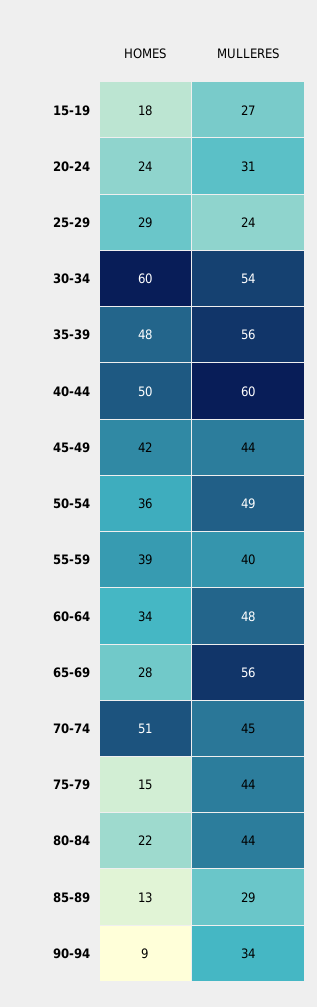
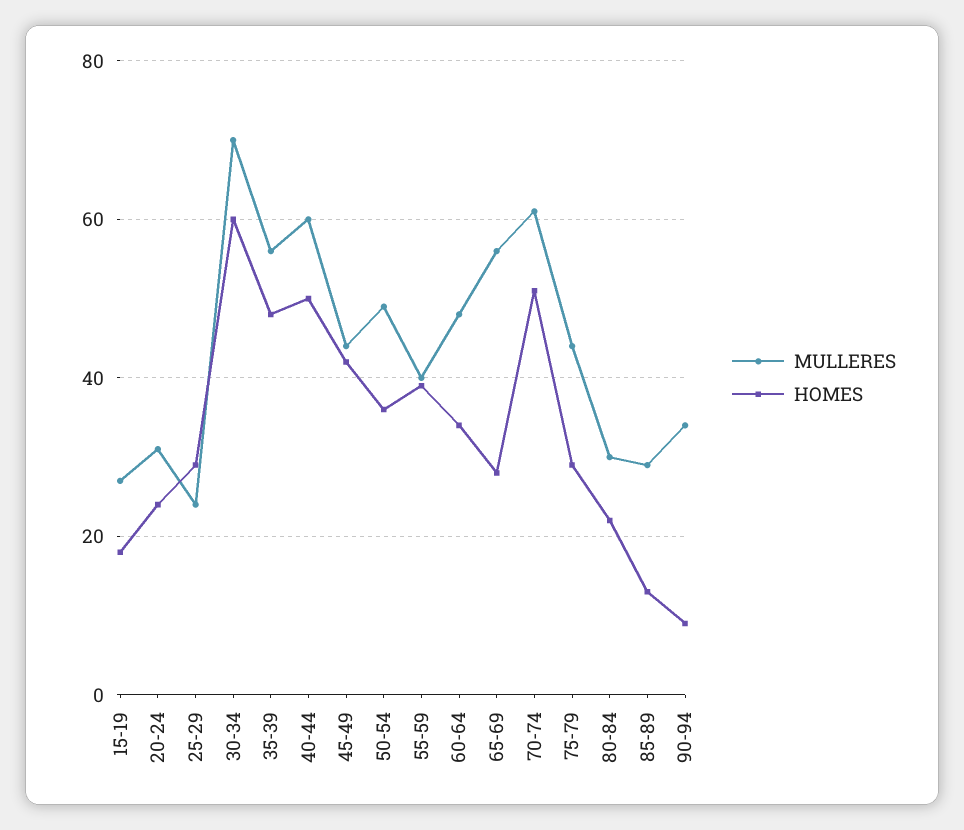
MULLERES, 30-34: 54 -> 70
MULLERES, 70-74: 45 -> 60
HOMES, 75-79: 15 -> 30
MULLERES, 80-84: 44 -> 30

